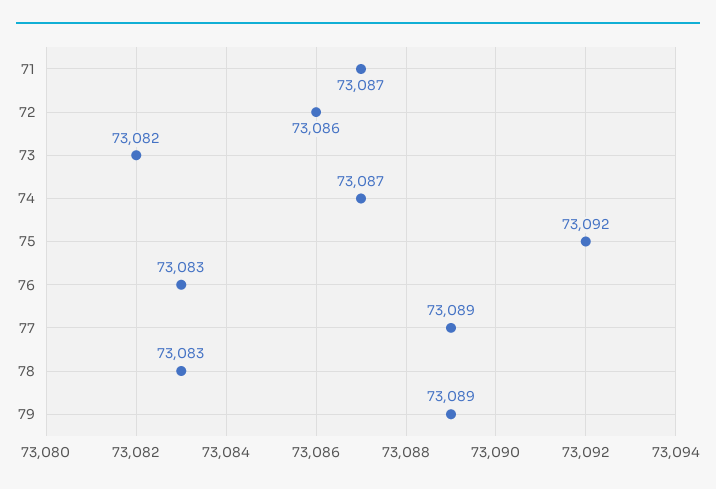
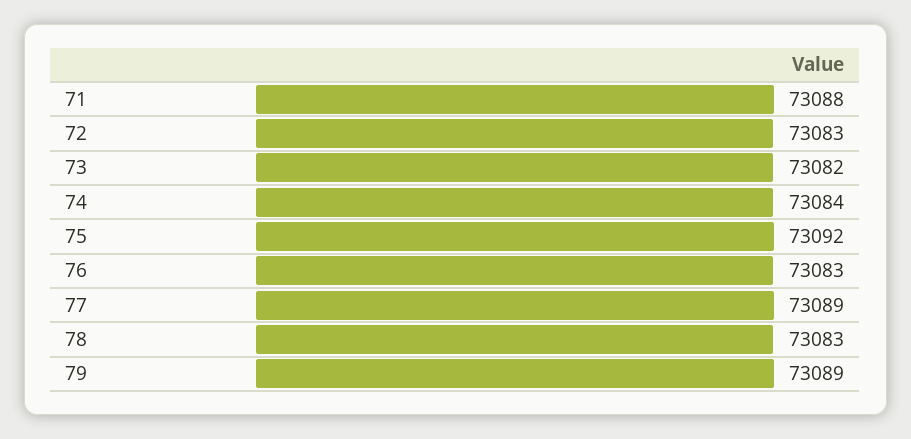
71: 73087 -> 73088
72: 73086 -> 73083
74: 73087 -> 73084

